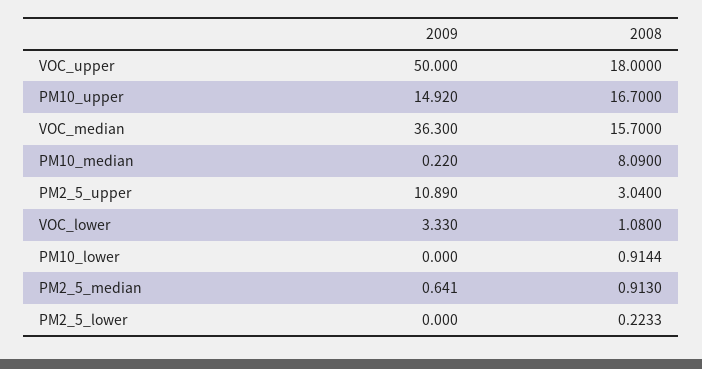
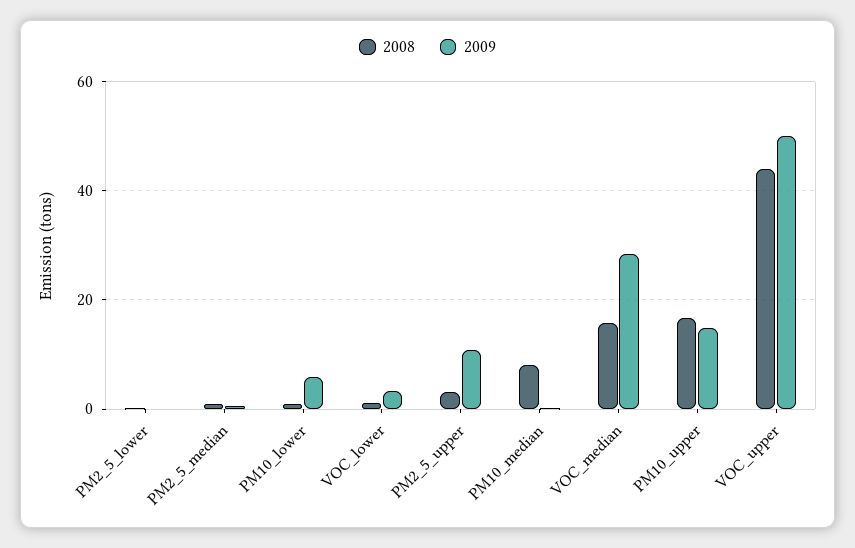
2008, VOC_upper: 18 -> 44
2009, VOC_median: 36.3 -> 28
2009, PM10_lower: 0 -> 6

